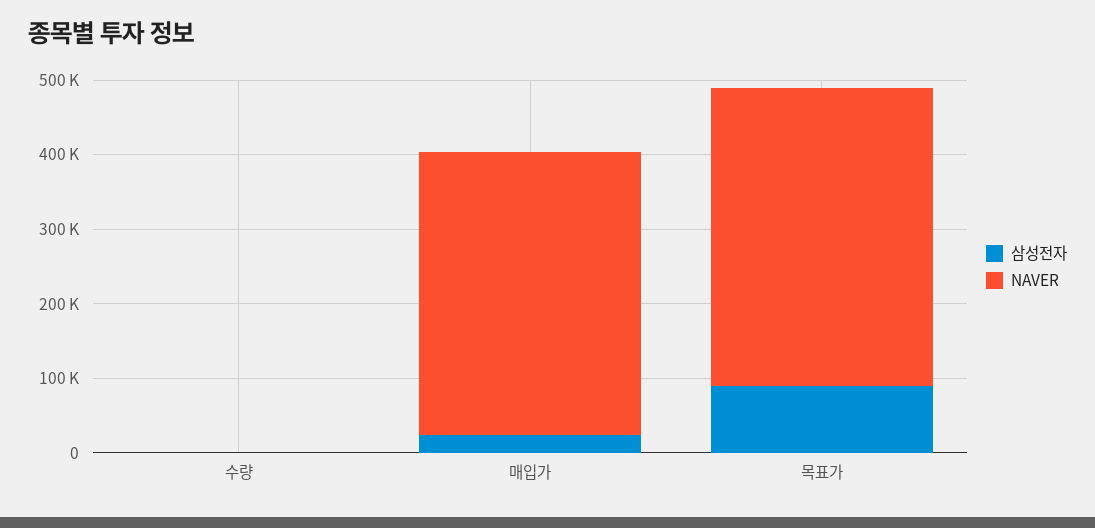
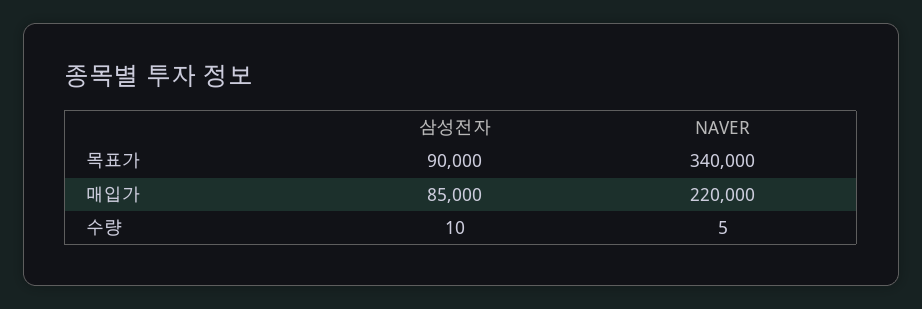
삼성전자, 매입가: 20000 -> 85000
NAVER, 매입가: 380000 -> 220000
NAVER, 목표가: 400000 -> 340000

